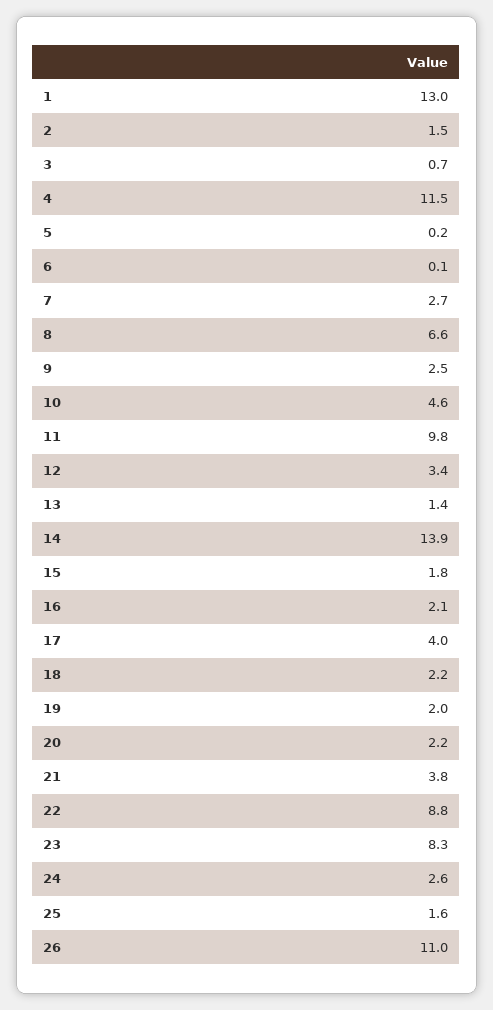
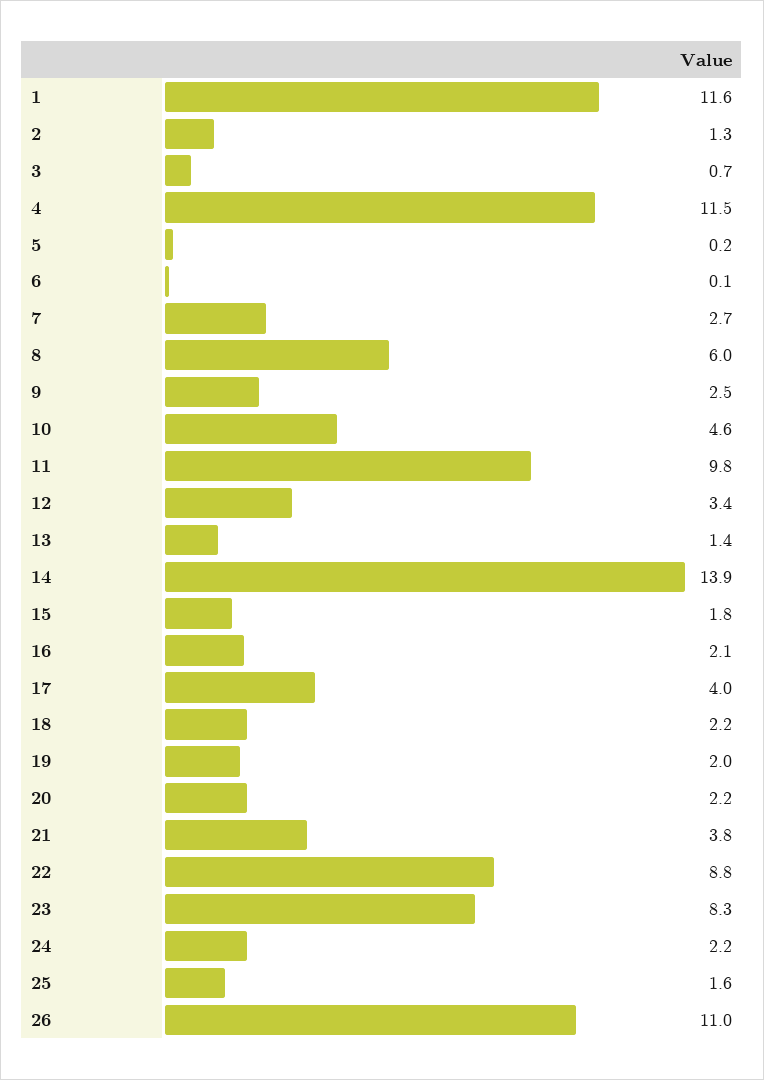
1: 13 -> 11.6
2: 1.5 -> 1.3
8: 6.6 -> 6
24: 2.6 -> 2.2

